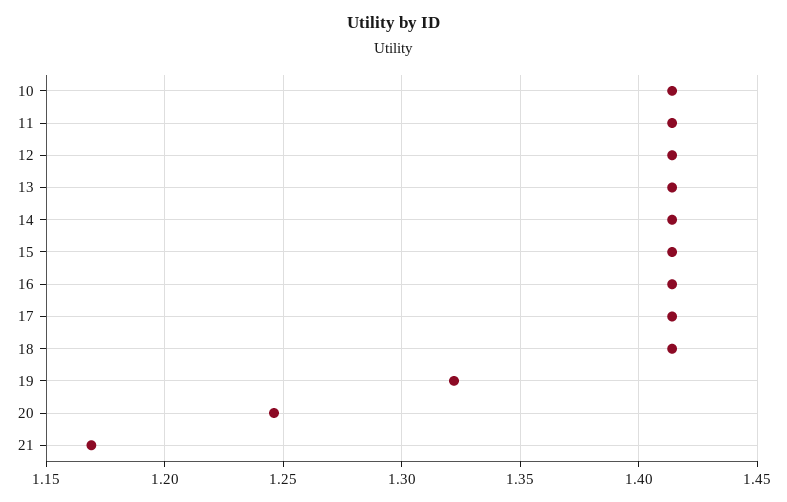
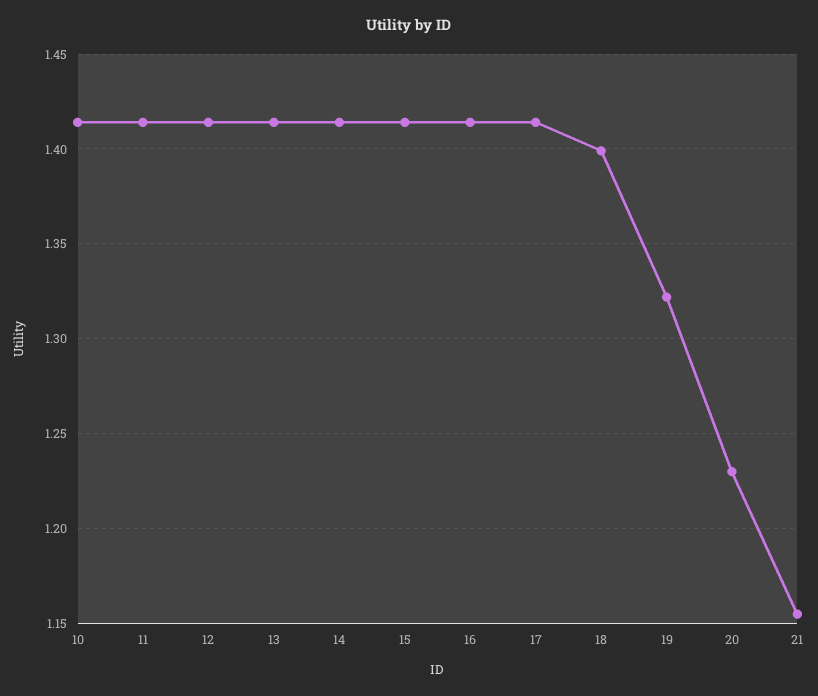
18: 1.415 -> 1.4
20: 1.245 -> 1.23
21: 1.17 -> 1.155

